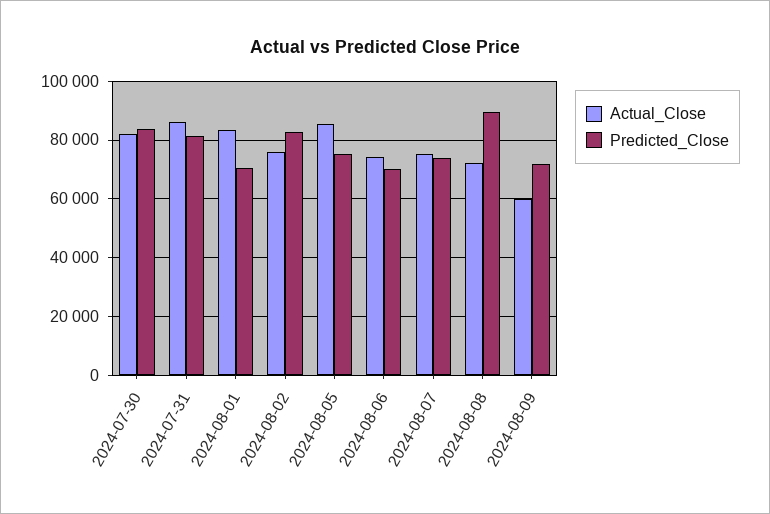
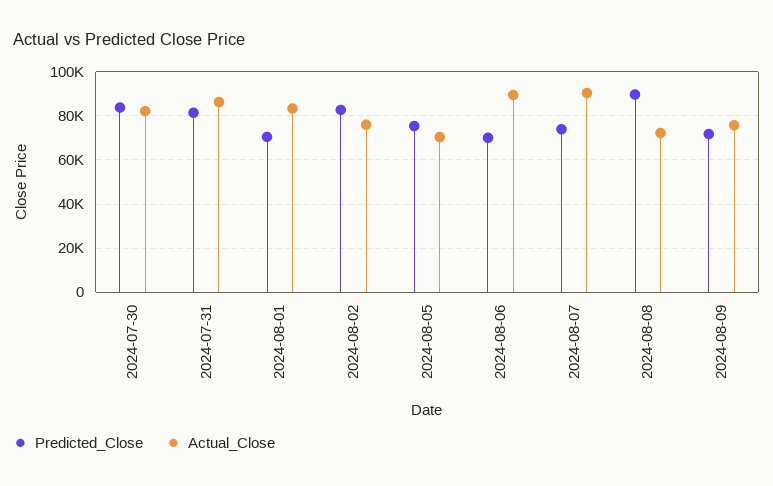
Actual_Close, 2024-08-05: 85000 -> 70000
Actual_Close, 2024-08-06: 75000 -> 90000
Actual_Close, 2024-08-07: 75000 -> 90000
Actual_Close, 2024-08-09: 60000 -> 75000

